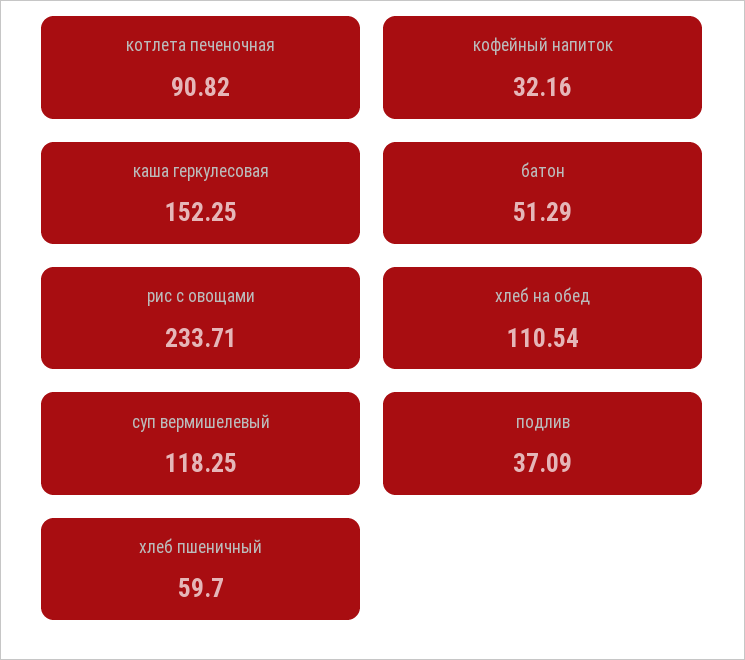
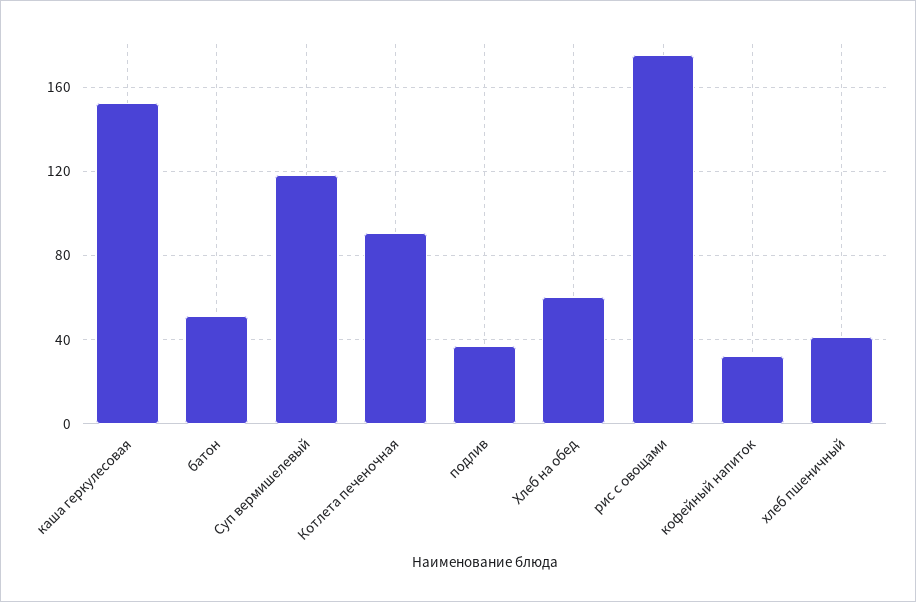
рис с овощами: 233.71 -> 175
хлеб на обед: 110.54 -> 60
хлеб пшеничный: 59.7 -> 40

